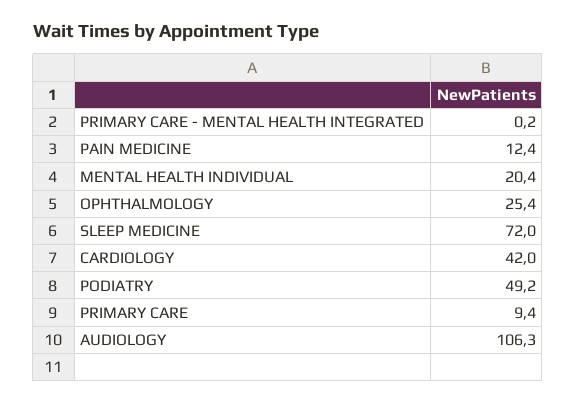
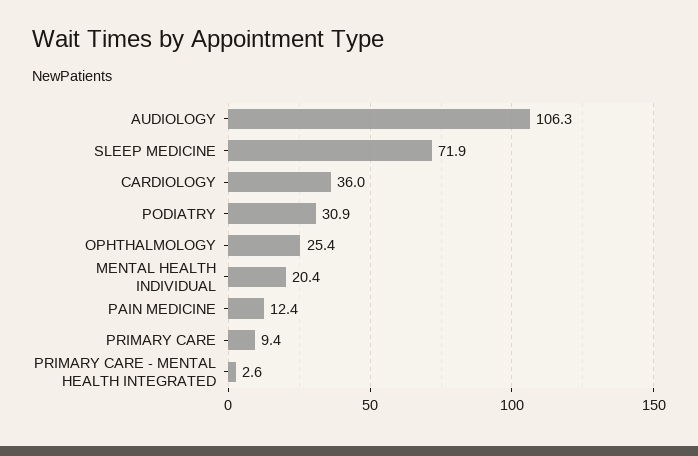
PRIMARY CARE - MENTAL HEALTH INTEGRATED: 0.2 -> 2.6
SLEEP MEDICINE: 72 -> 71.9
CARDIOLOGY: 42 -> 36
PODIATRY: 49.2 -> 30.9

